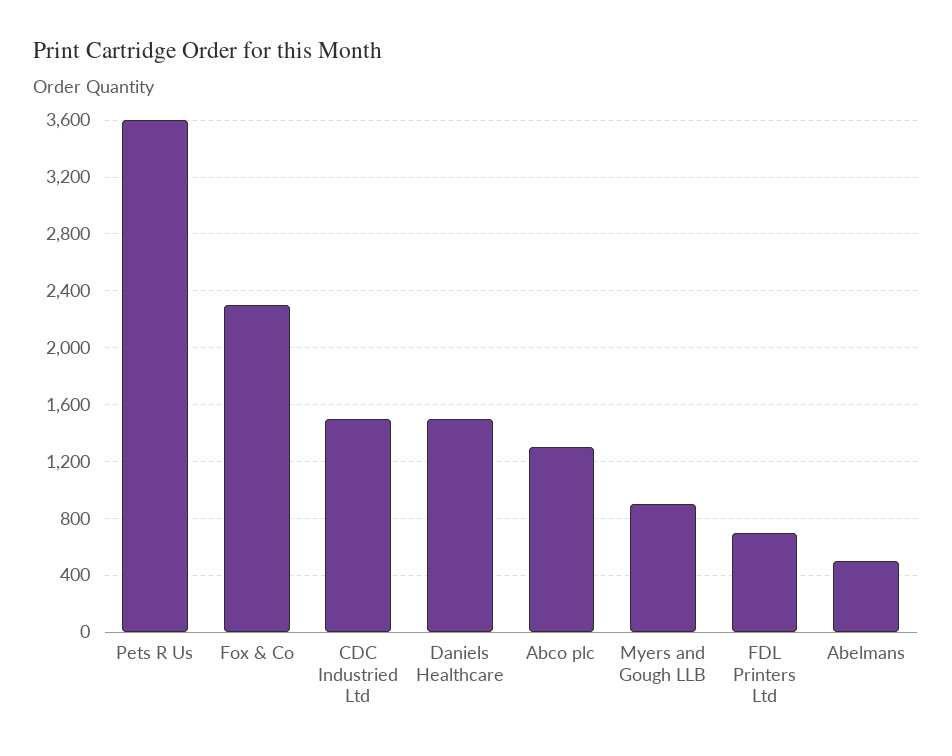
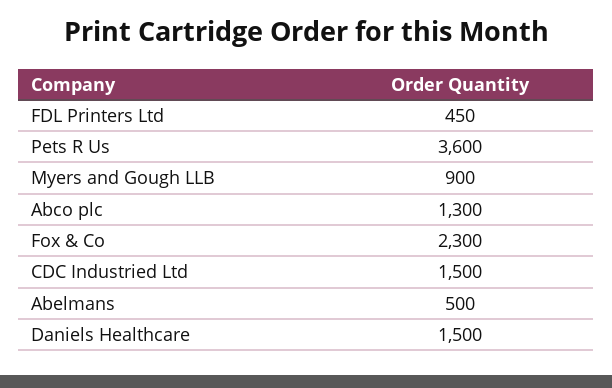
FDL Printers Ltd: 700 -> 450

